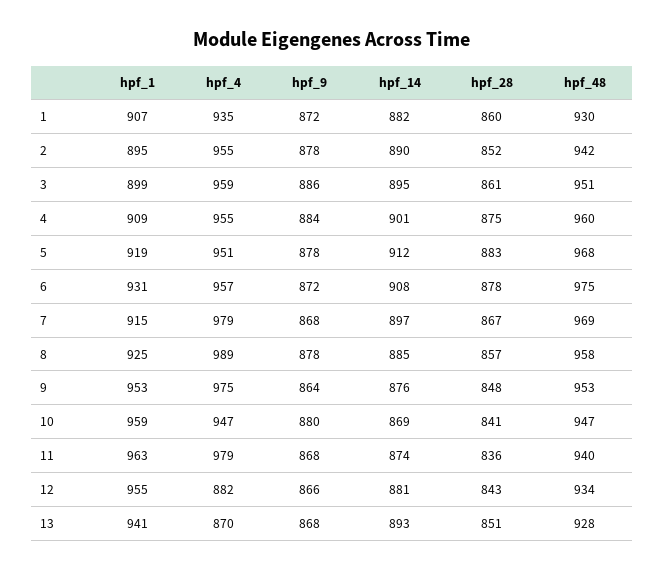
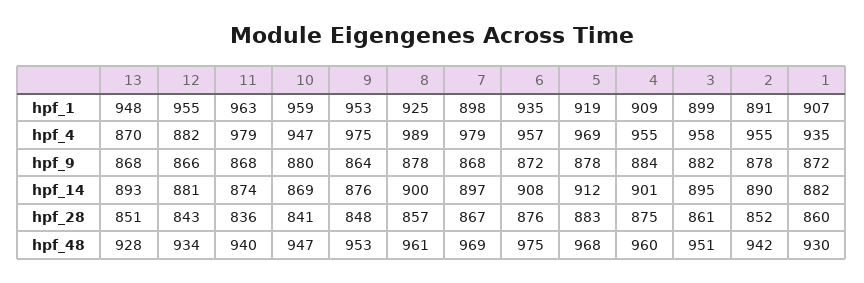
hpf_1, 2: 895 -> 891
hpf_4, 3: 959 -> 958
hpf_9, 3: 886 -> 882
hpf_4, 5: 951 -> 969
hpf_1, 6: 931 -> 935
hpf_28, 6: 878 -> 876
hpf_1, 7: 915 -> 898
hpf_14, 8: 885 -> 900
hpf_48, 8: 958 -> 961
hpf_1, 13: 941 -> 948

